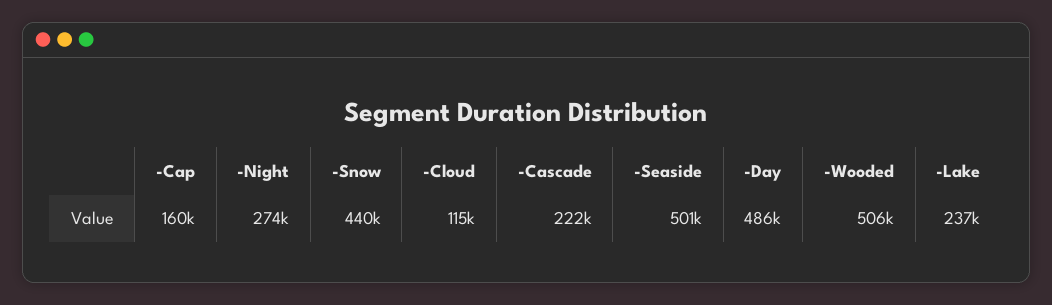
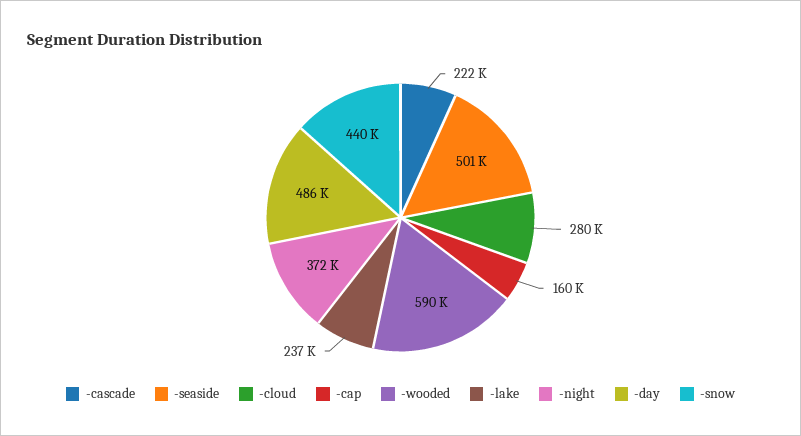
-Night: 274000 -> 372000
-Cloud: 115000 -> 280000
-Wooded: 506000 -> 590000

